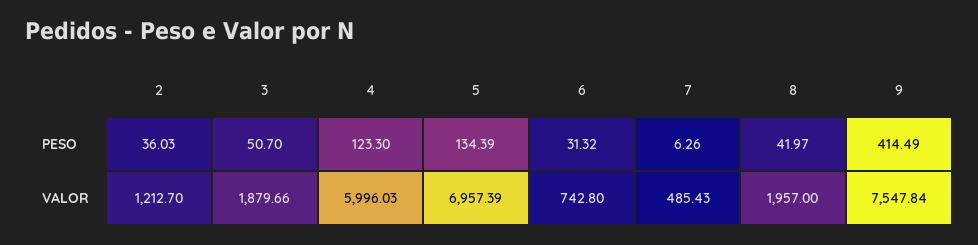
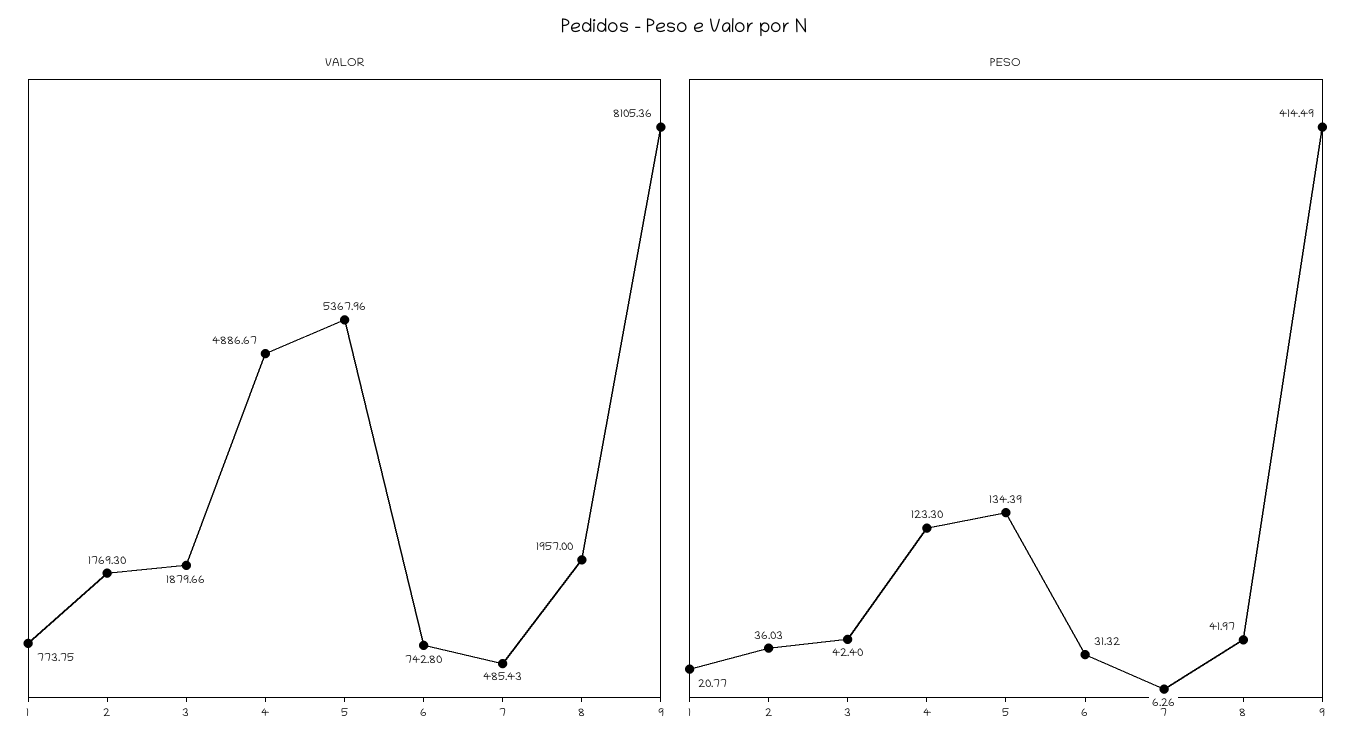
PESO, 3: 50.7 -> 42.4
VALOR, 2: 1212.7 -> 1769.3
VALOR, 4: 5996.03 -> 4886.67
VALOR, 5: 6957.39 -> 5367.96
VALOR, 9: 7547.84 -> 8105.36
VALOR, 1: none -> 773.75
PESO, 1: none -> 20.77

